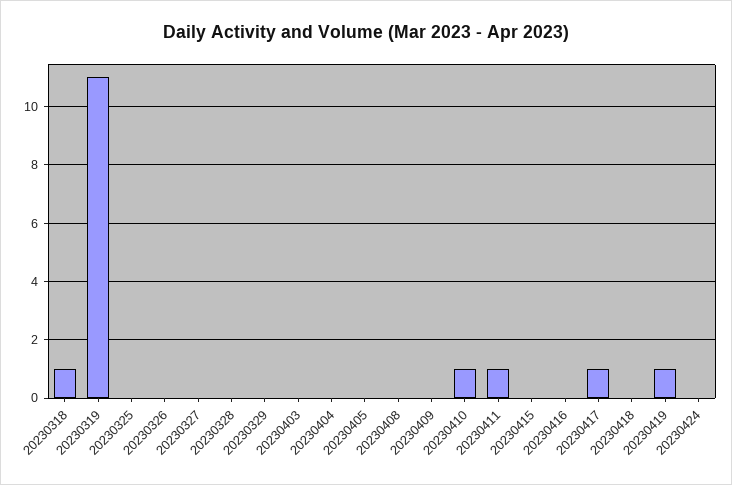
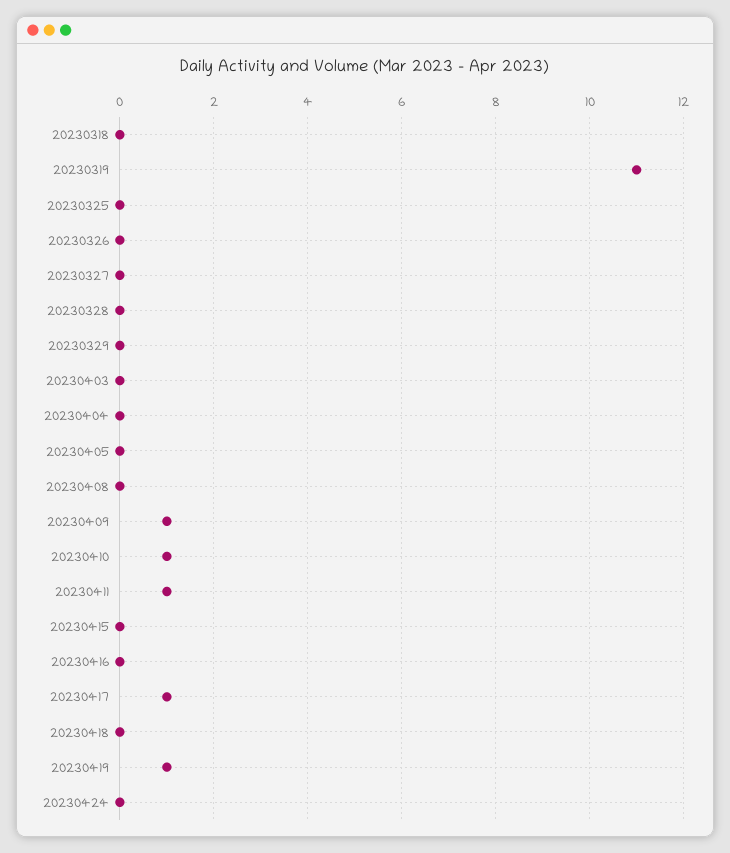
20230318: 1 -> 0
20230409: 0 -> 1

